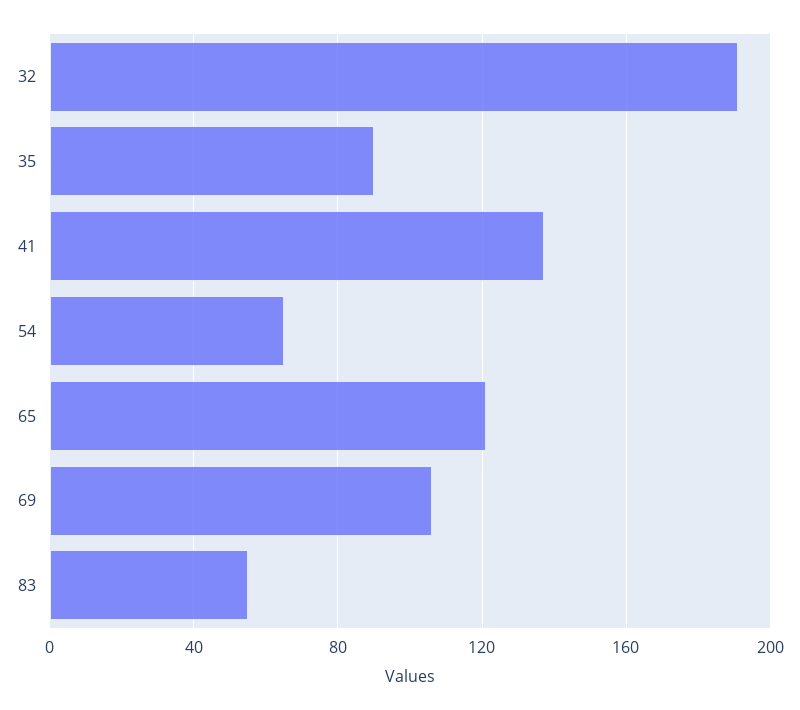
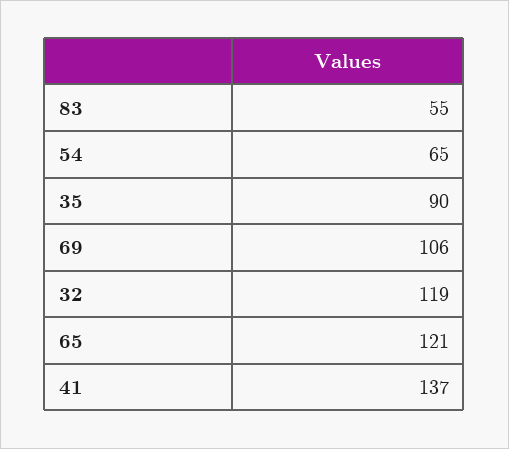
32: 190 -> 119

